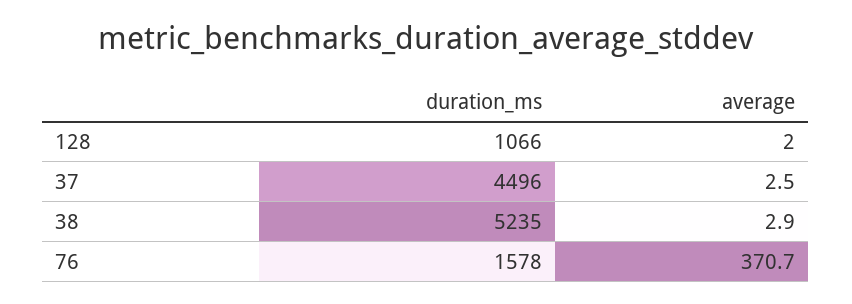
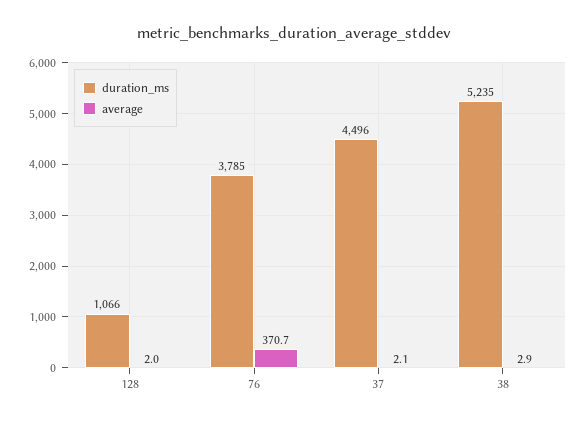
average, 37: 2.5 -> 2.1
duration_ms, 76: 1578 -> 3785

